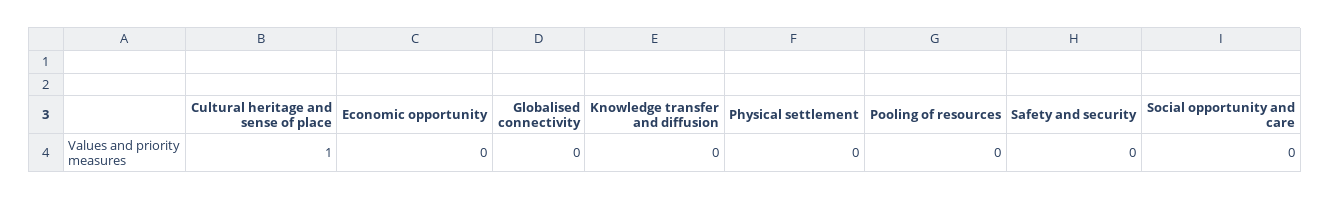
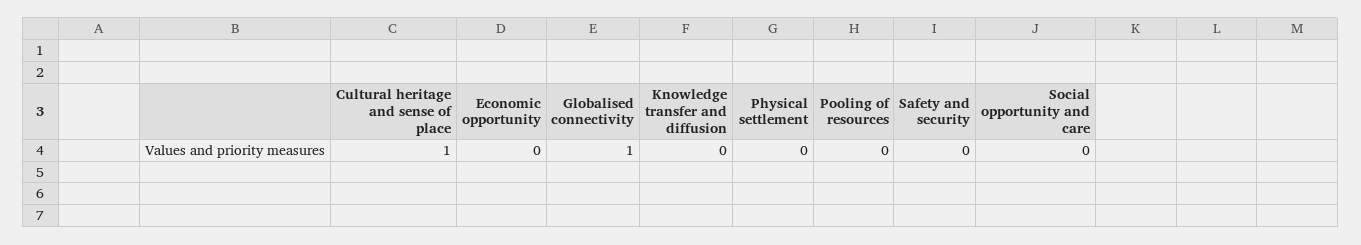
Globalised connectivity: 0 -> 1

